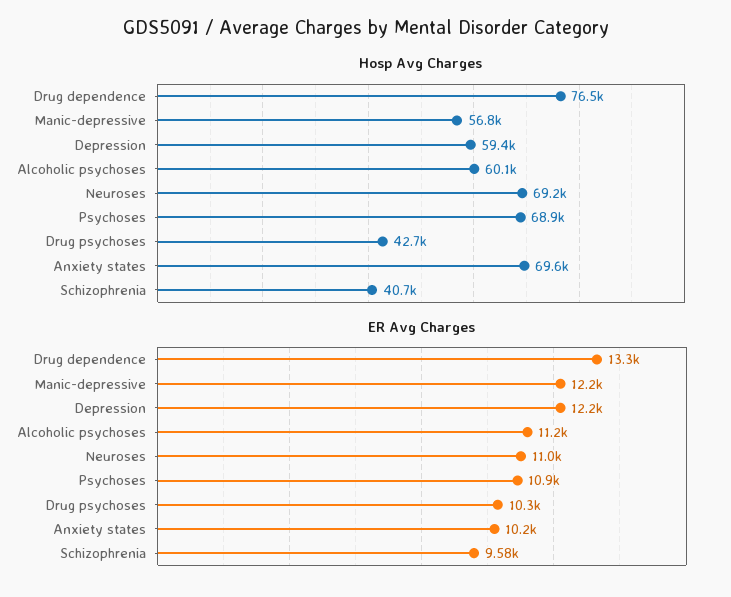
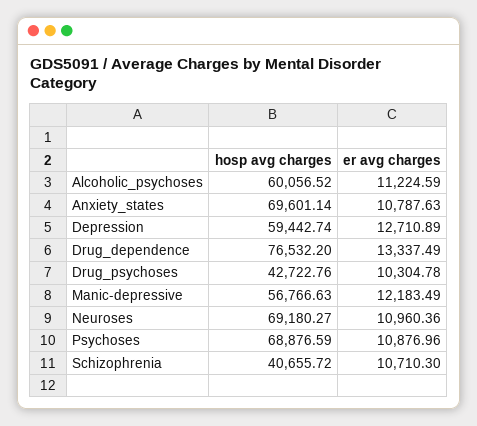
ER Avg Charges, Depression: 12200 -> 12710.89
ER Avg Charges, Anxiety states: 10200 -> 10787.63
ER Avg Charges, Schizophrenia: 9580 -> 10710.3

